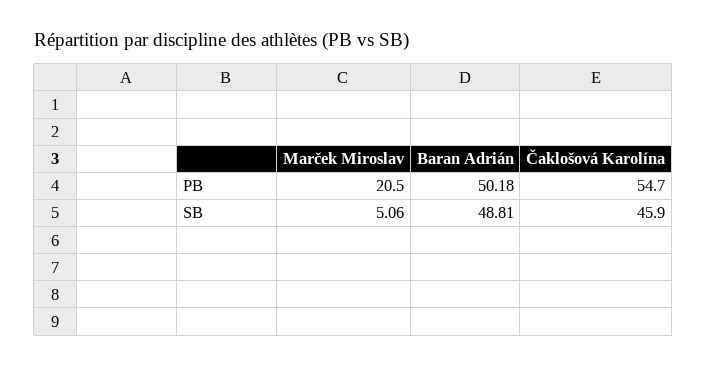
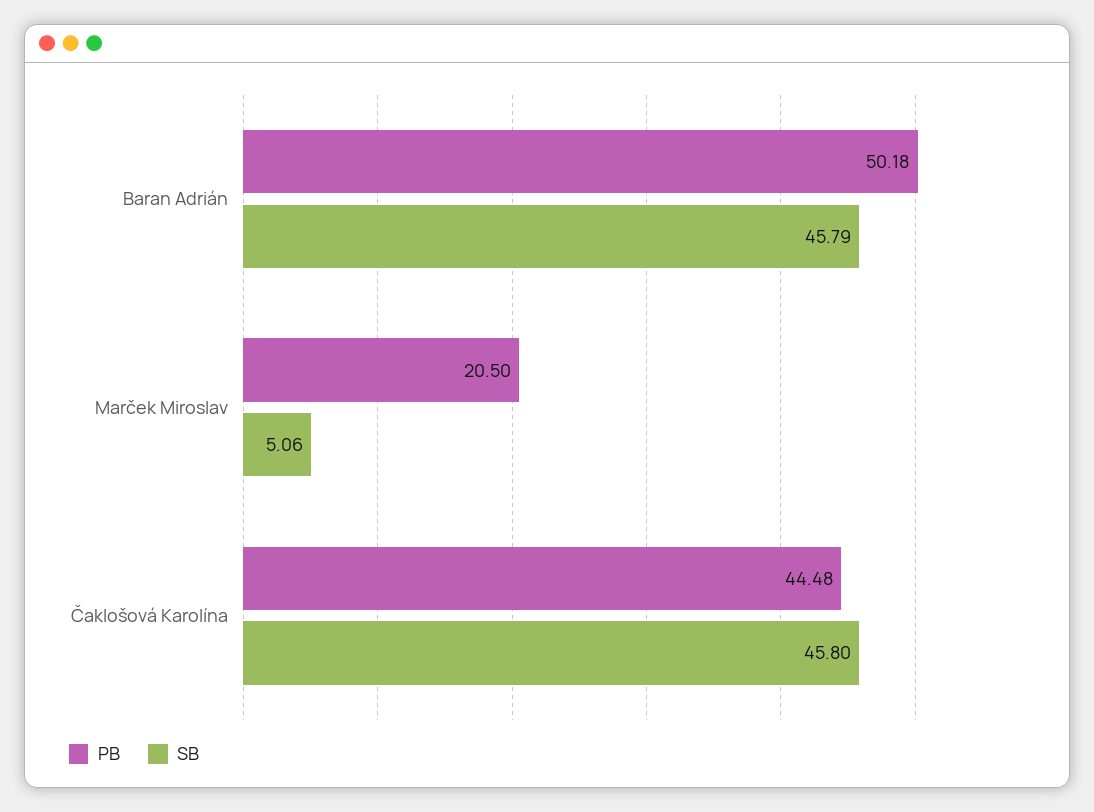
PB, Čaklošová Karolína: 54.7 -> 44.48
SB, Baran Adrián: 48.81 -> 45.79
SB, Čaklošová Karolína: 45.9 -> 45.8

